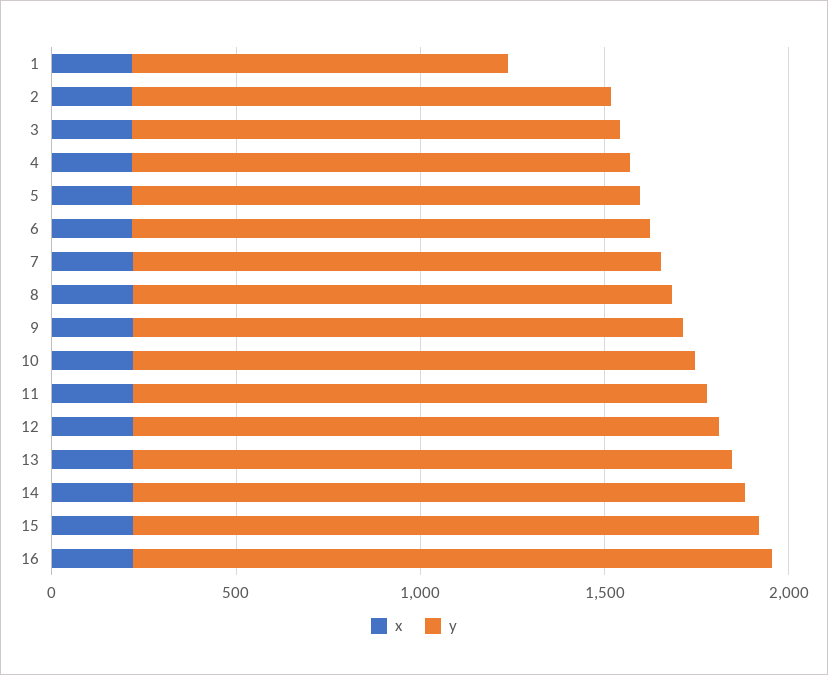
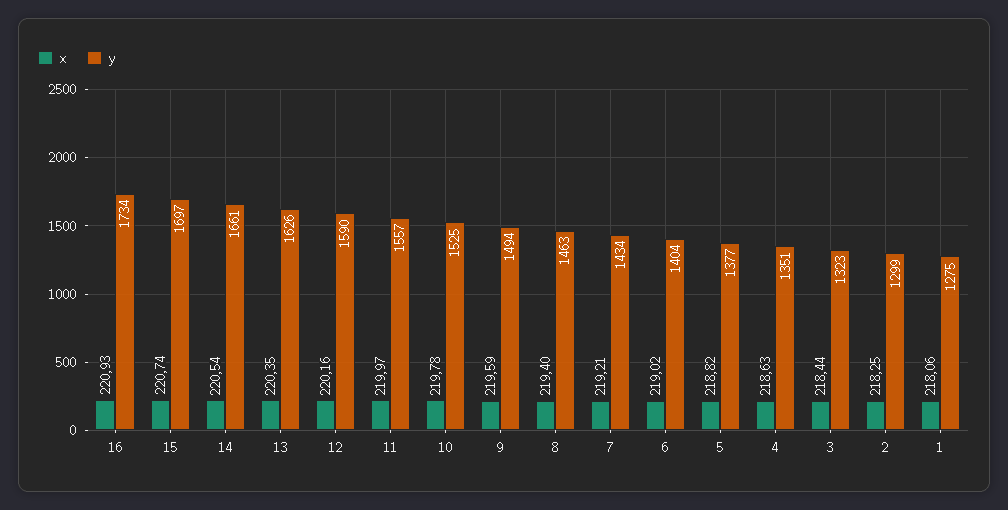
y, 1: 1000 -> 1275

